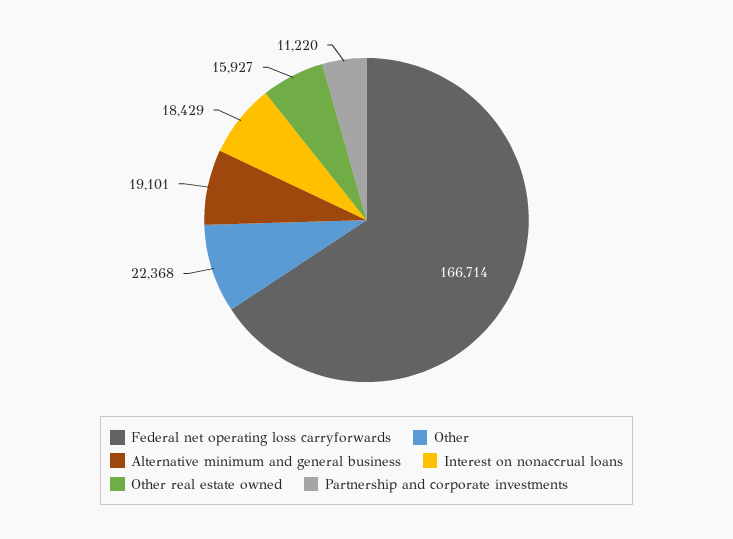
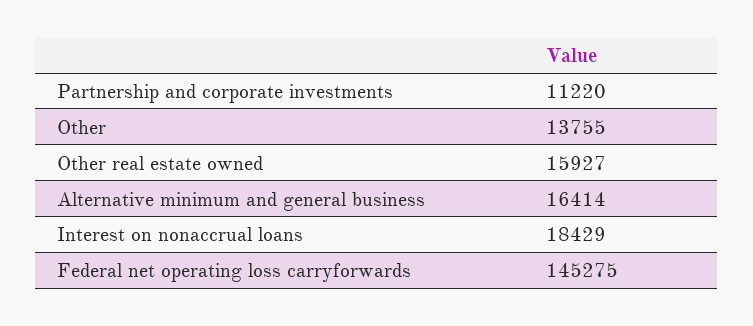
Federal net operating loss carryforwards: 166714 -> 145275
Other: 22368 -> 13755
Alternative minimum and general business: 19101 -> 16414

